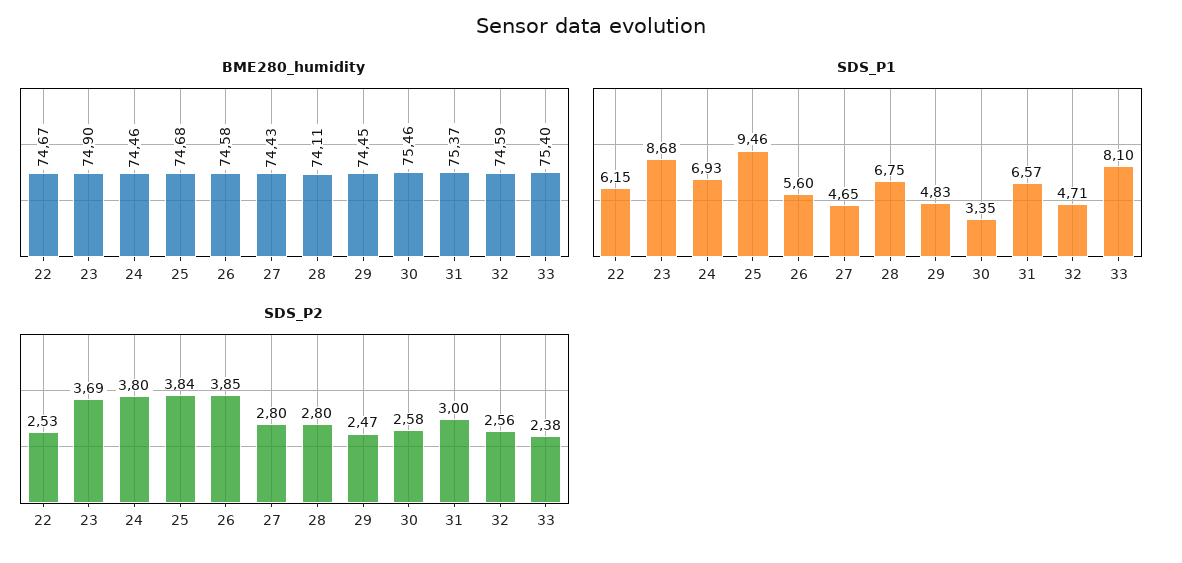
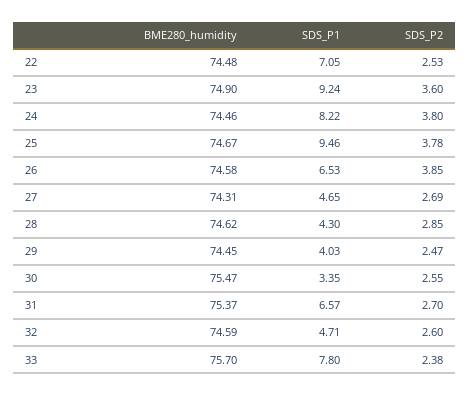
BME280_humidity, 22: 74.67 -> 74.48
BME280_humidity, 25: 74.68 -> 74.67
BME280_humidity, 27: 74.43 -> 74.31
BME280_humidity, 28: 74.11 -> 74.62
BME280_humidity, 30: 75.46 -> 75.47
BME280_humidity, 33: 75.4 -> 75.7
SDS_P1, 22: 6.15 -> 7.05
SDS_P1, 23: 8.68 -> 9.24
SDS_P1, 24: 6.93 -> 8.22
SDS_P1, 26: 5.6 -> 6.53
SDS_P1, 28: 6.75 -> 4.3
SDS_P1, 29: 4.83 -> 4.03
SDS_P1, 33: 8.1 -> 7.8
SDS_P2, 23: 3.69 -> 3.6
SDS_P2, 25: 3.84 -> 3.78
SDS_P2, 27: 2.8 -> 2.69
SDS_P2, 28: 2.8 -> 2.85
SDS_P2, 30: 2.58 -> 2.55
SDS_P2, 31: 3 -> 2.7
SDS_P2, 32: 2.56 -> 2.6

